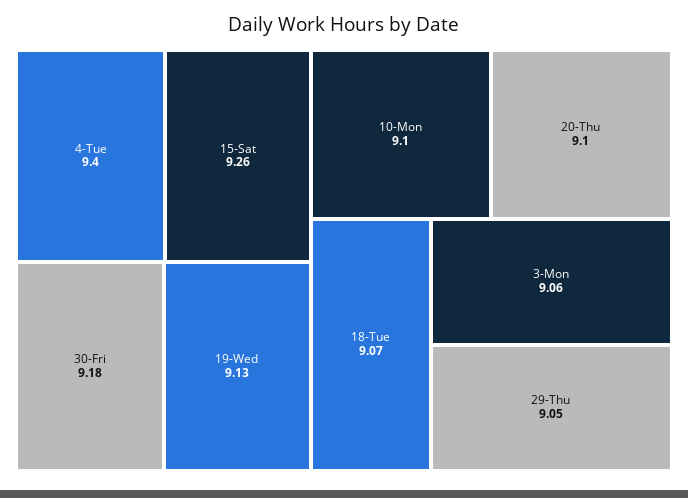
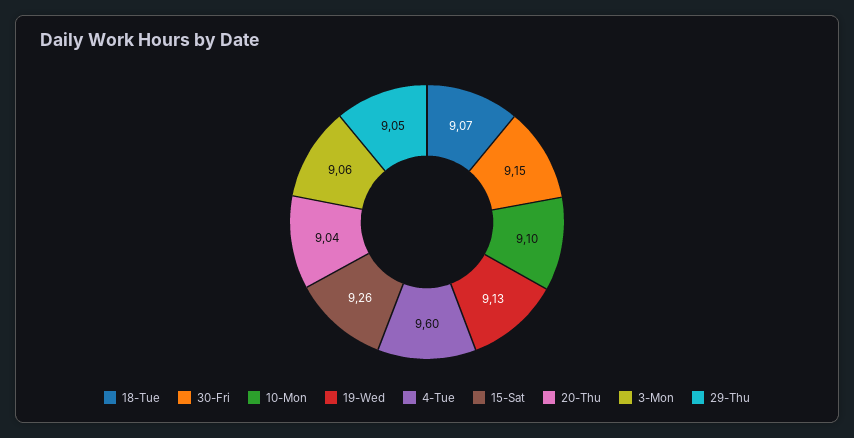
4-Tue: 9.4 -> 9.6
30-Fri: 9.18 -> 9.15
20-Thu: 9.1 -> 9.04

